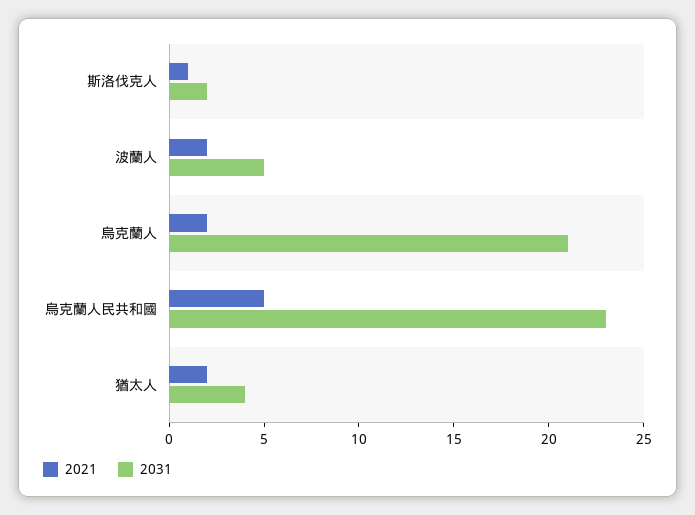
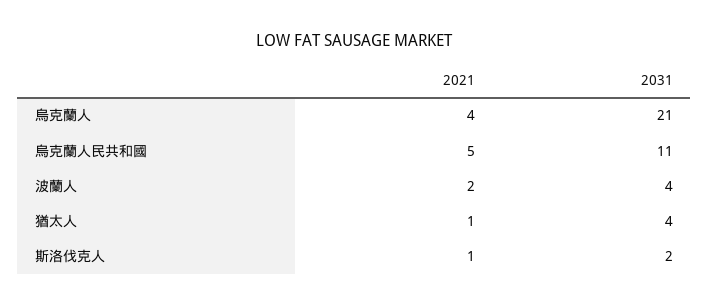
2031, 波蘭人: 5 -> 4
2021, 烏克蘭人: 2 -> 4
2031, 烏克蘭人民共和國: 23 -> 11
2021, 猶太人: 2 -> 1

